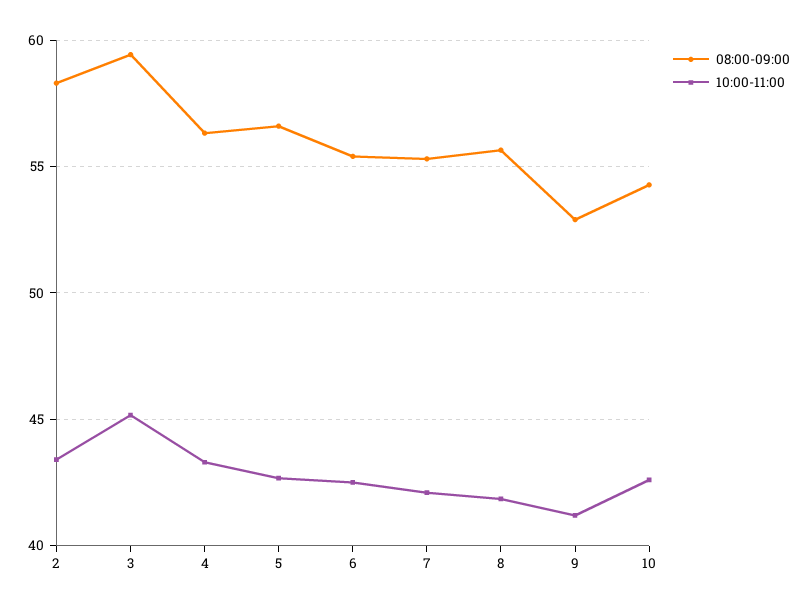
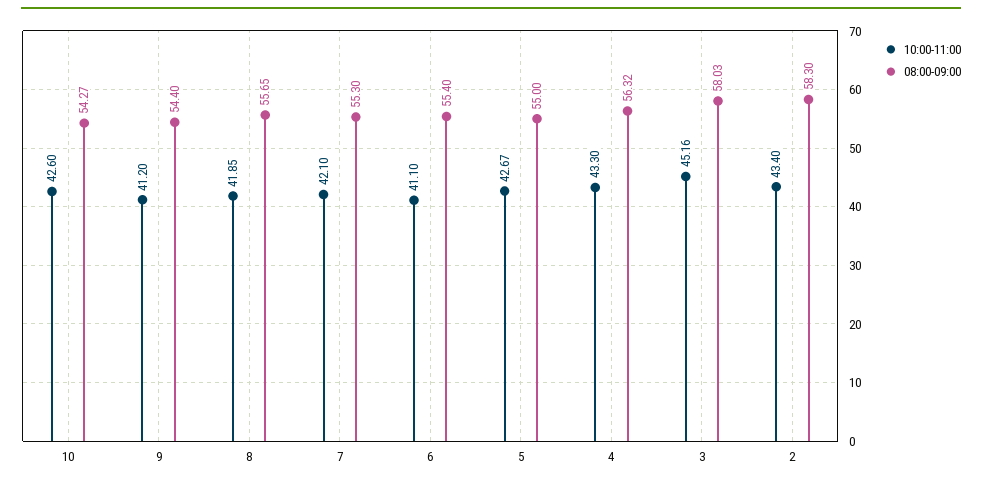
08:00-09:00, 3: 59.5 -> 58.03
08:00-09:00, 5: 56.5 -> 55
10:00-11:00, 6: 42.5 -> 41.1
08:00-09:00, 9: 53 -> 54.4

